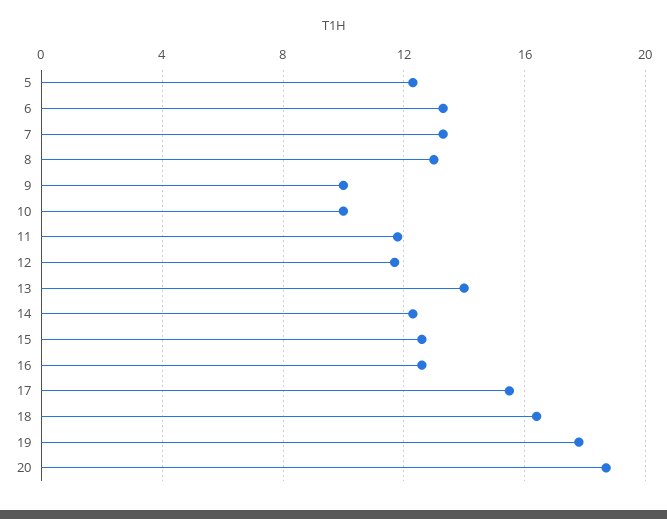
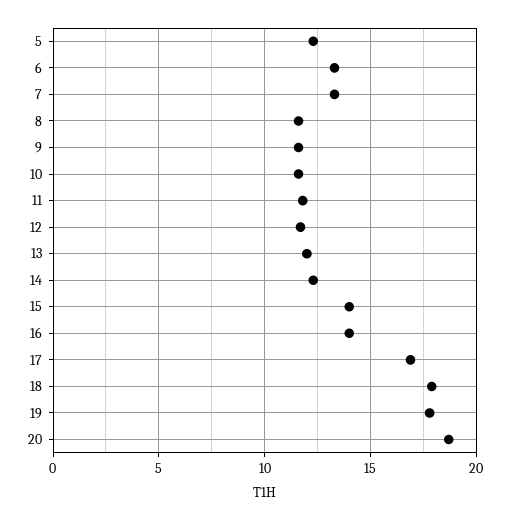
8: 13 -> 11.5
9: 10 -> 11.5
10: 10 -> 11.5
13: 14 -> 12
15: 12.5 -> 14
16: 12.5 -> 14
17: 15.5 -> 17
18: 16.5 -> 18

